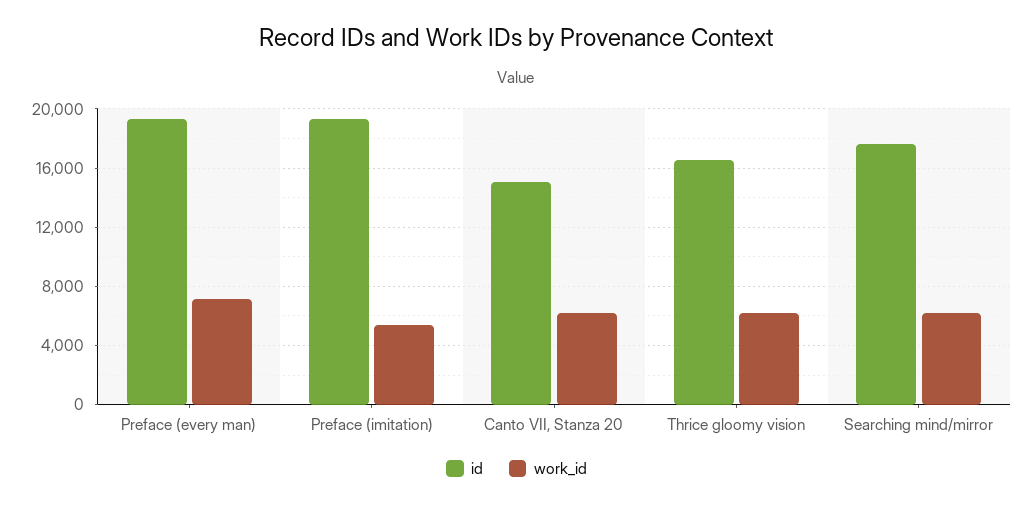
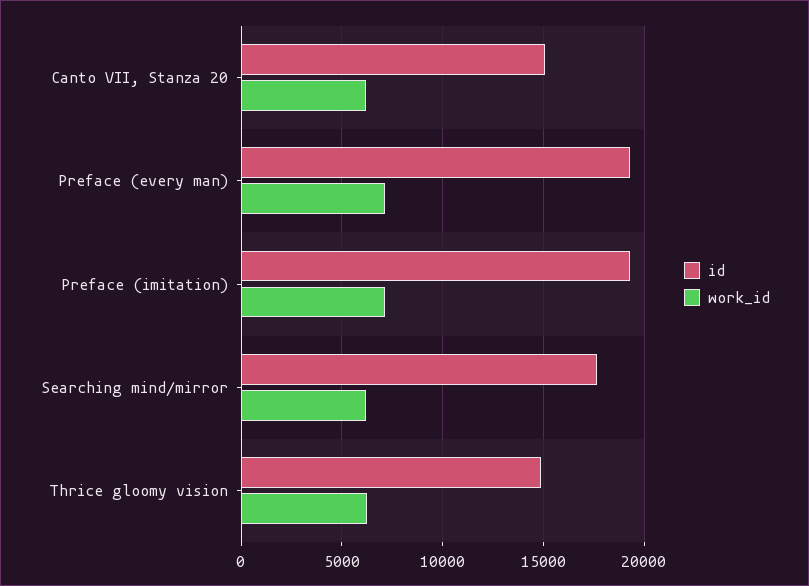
work_id, Preface (imitation): 5500 -> 7000
id, Thrice gloomy vision: 16500 -> 15000

